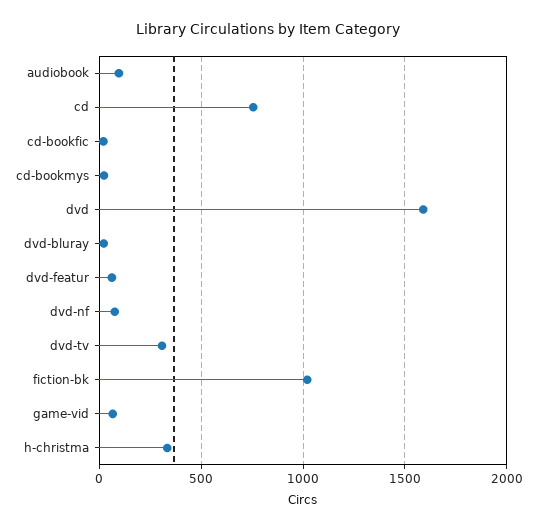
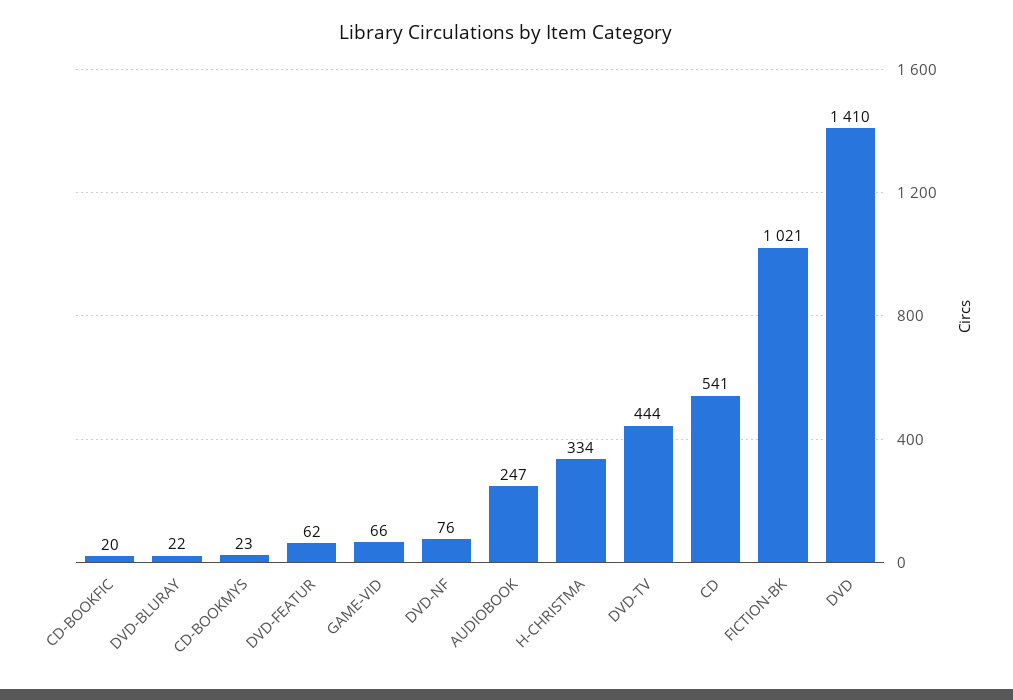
audiobook: 100 -> 247
cd: 750 -> 541
dvd: 1600 -> 1410
dvd-tv: 300 -> 444

